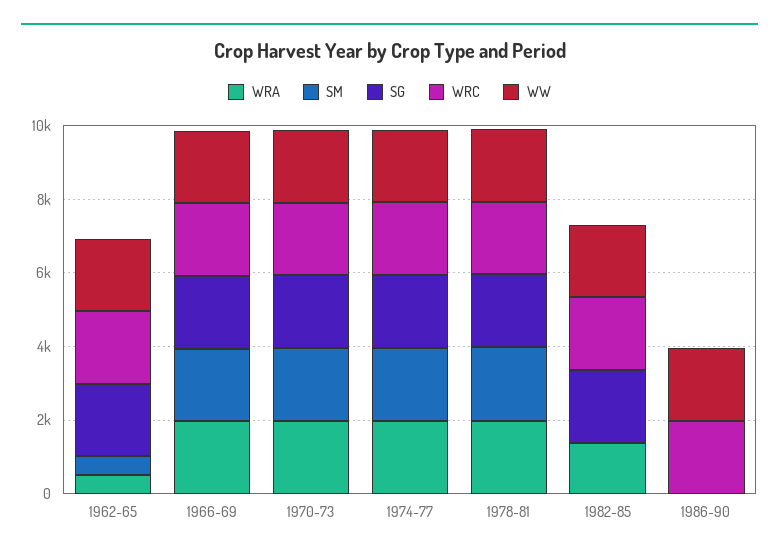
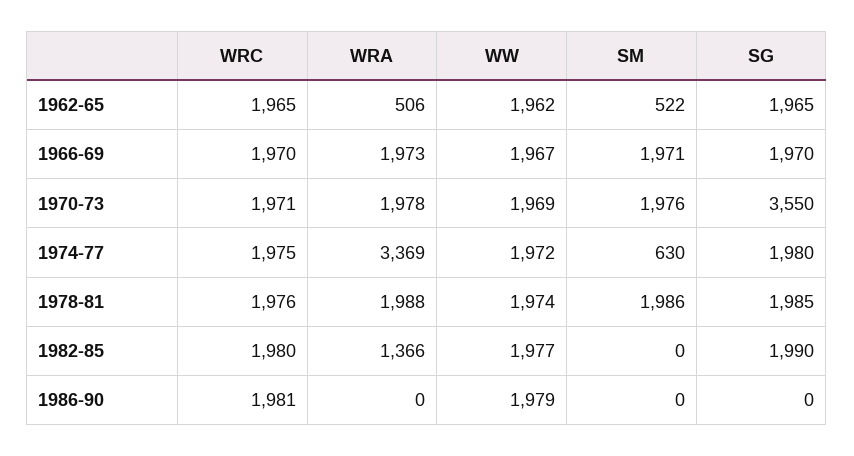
SG, 1970-73: 2000 -> 3550
WRA, 1974-77: 2000 -> 3369
SM, 1974-77: 2000 -> 630

